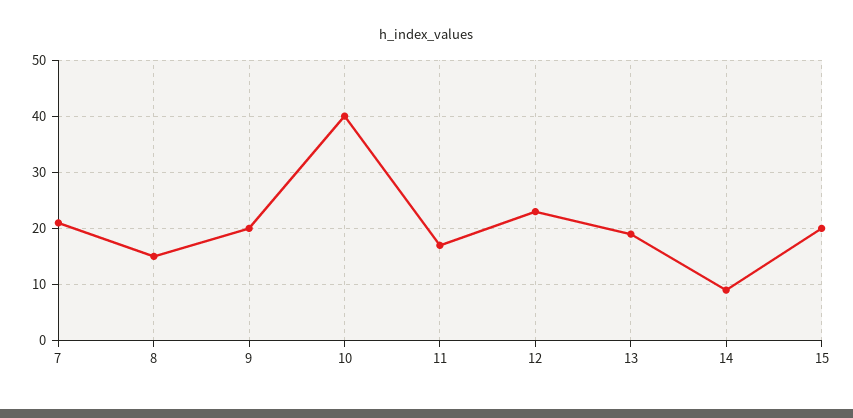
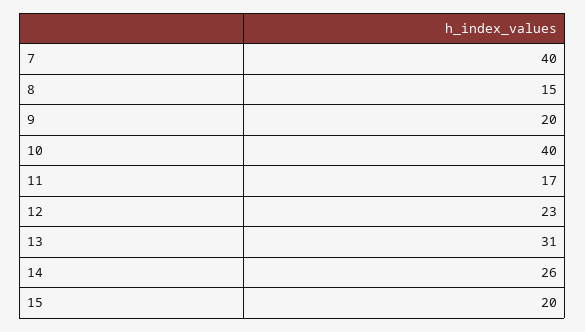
7: 20 -> 40
13: 20 -> 31
14: 10 -> 26

